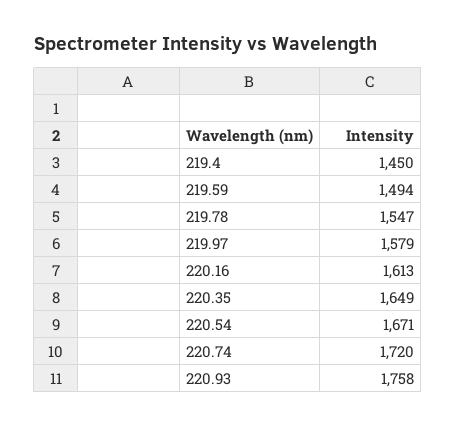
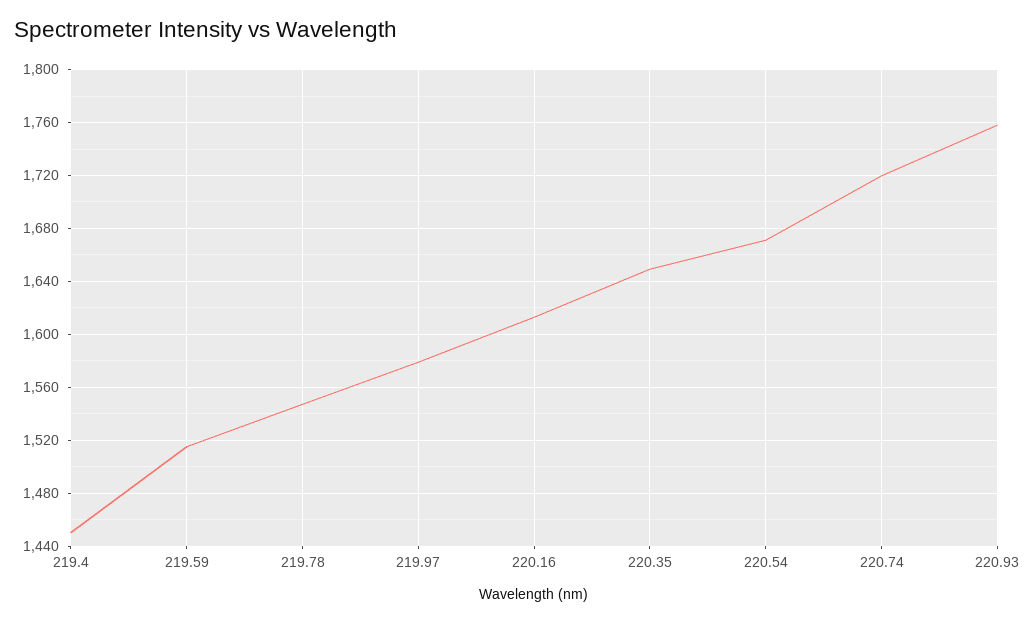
219.59: 1494 -> 1515

